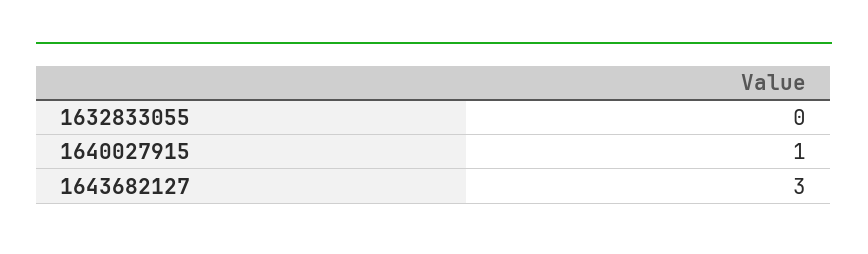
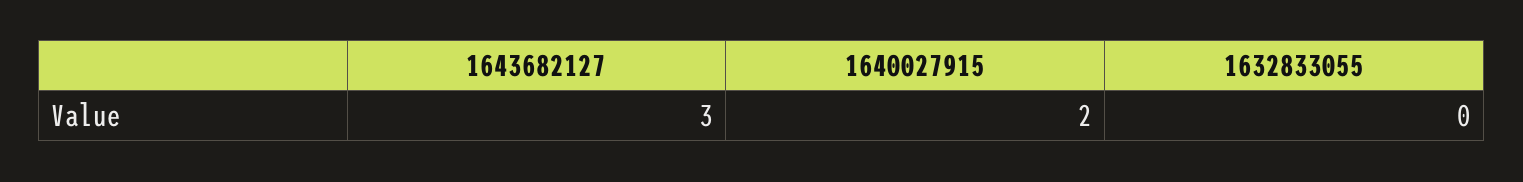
1640027915: 1 -> 2

